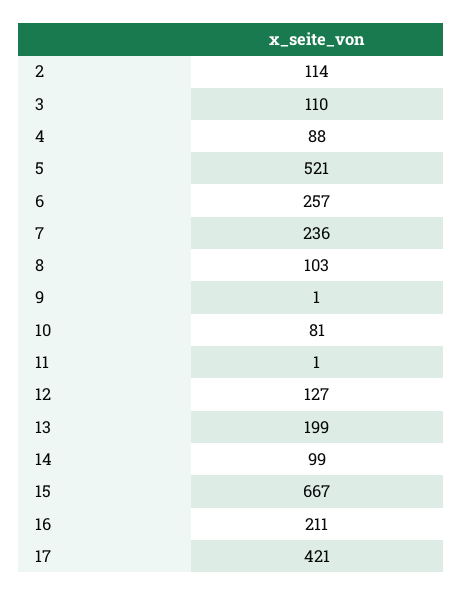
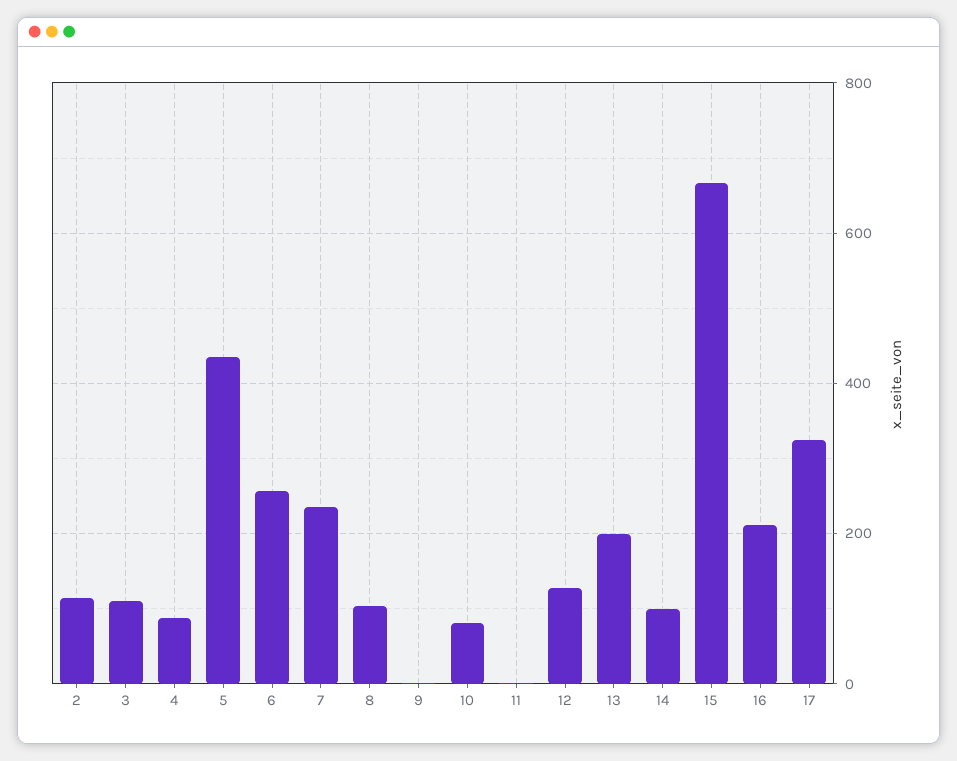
5: 521 -> 440
17: 421 -> 320

